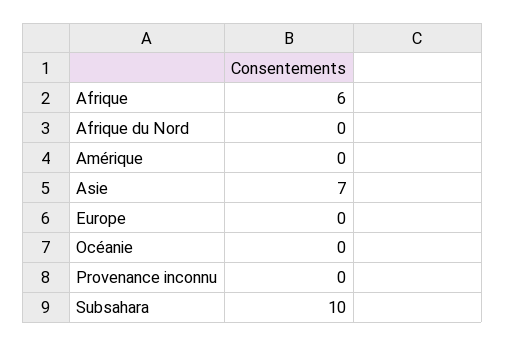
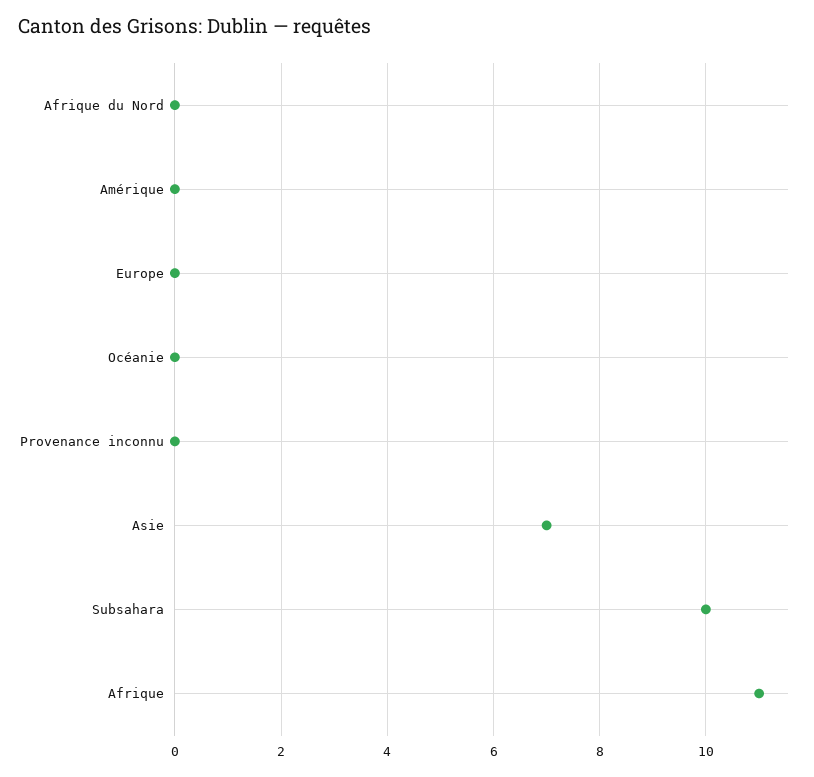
Afrique: 6 -> 11

